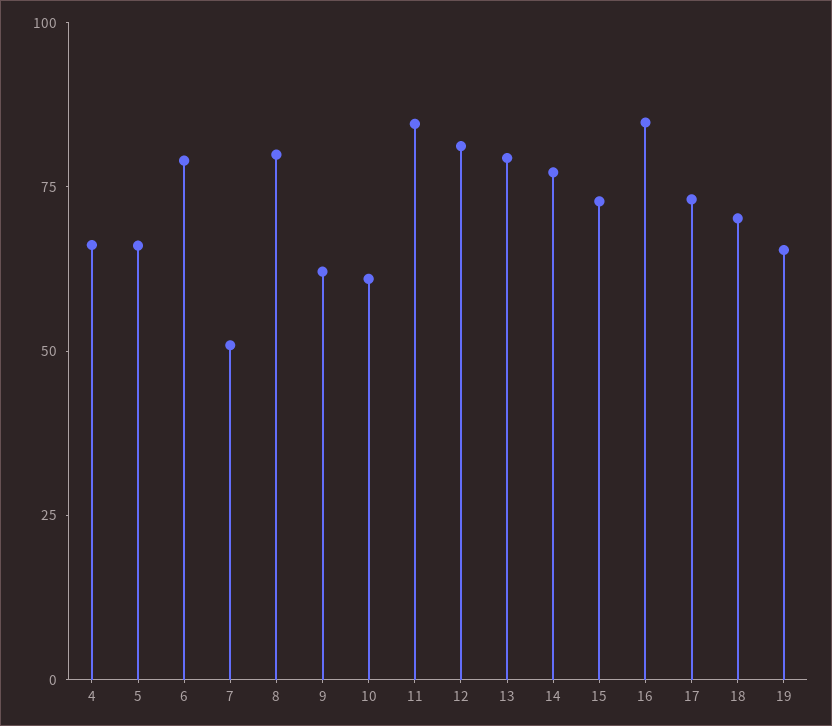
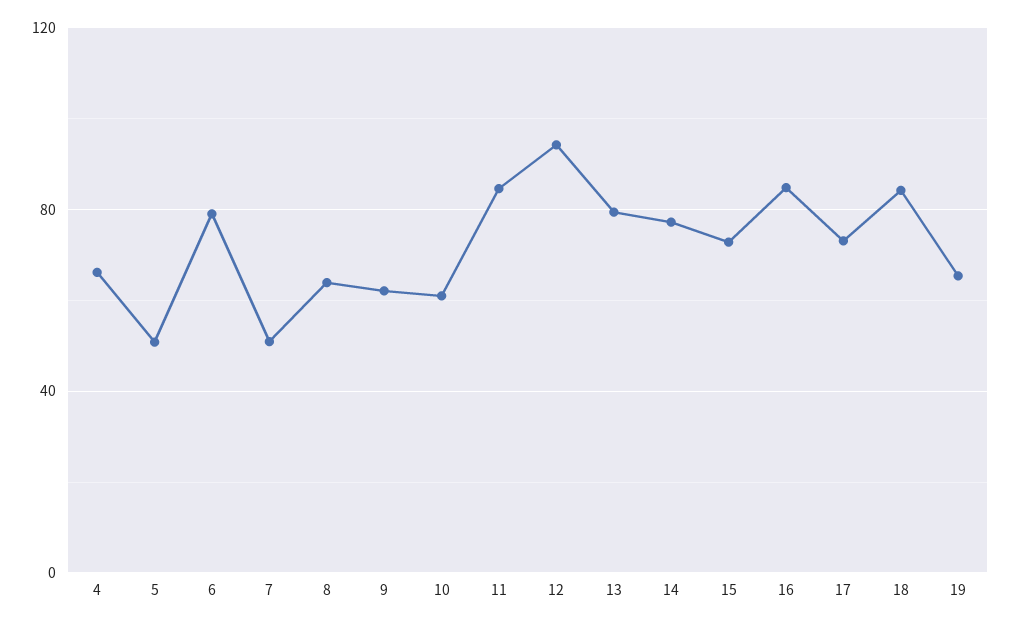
5: 65 -> 50
8: 80 -> 65
12: 80 -> 95
18: 70 -> 85

